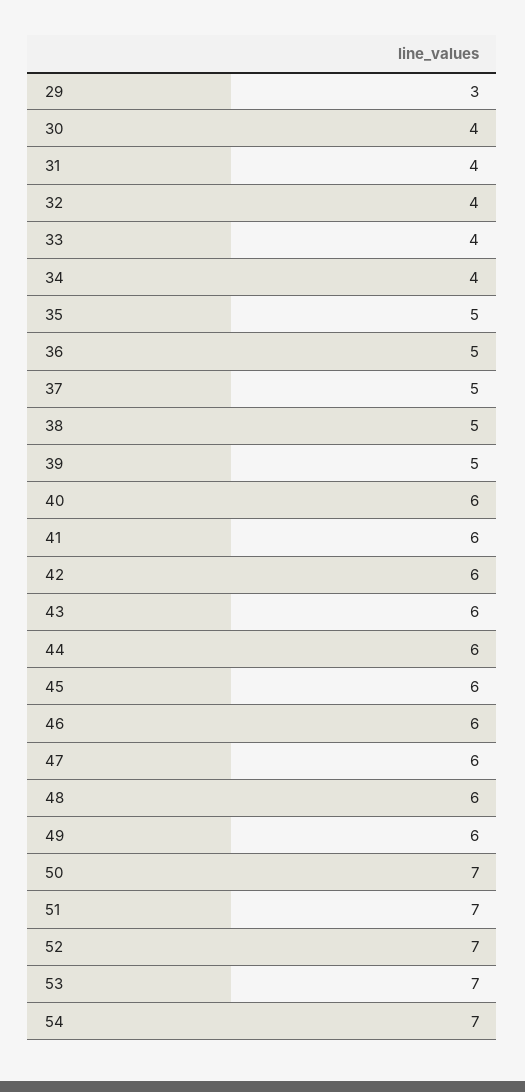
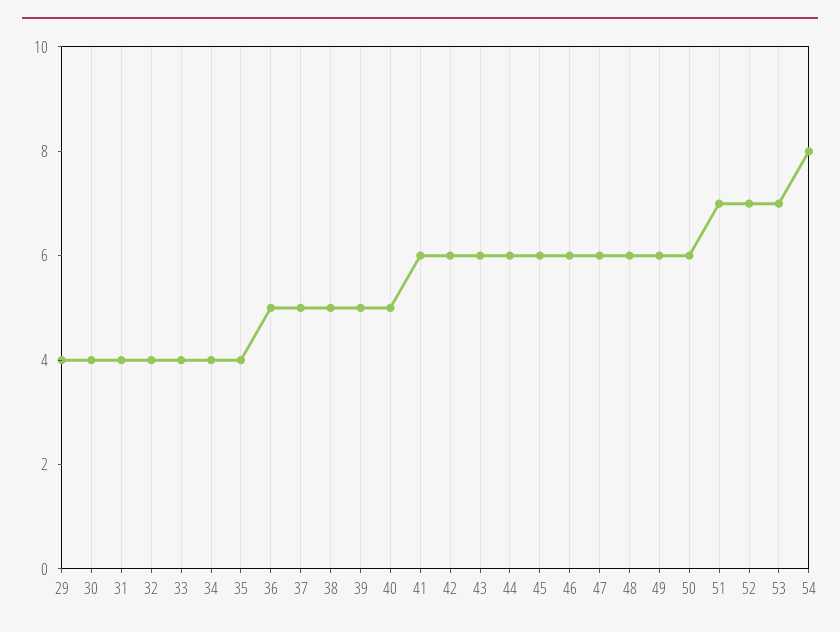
29: 3 -> 4
35: 5 -> 4
40: 6 -> 5
50: 7 -> 6
54: 7 -> 8

